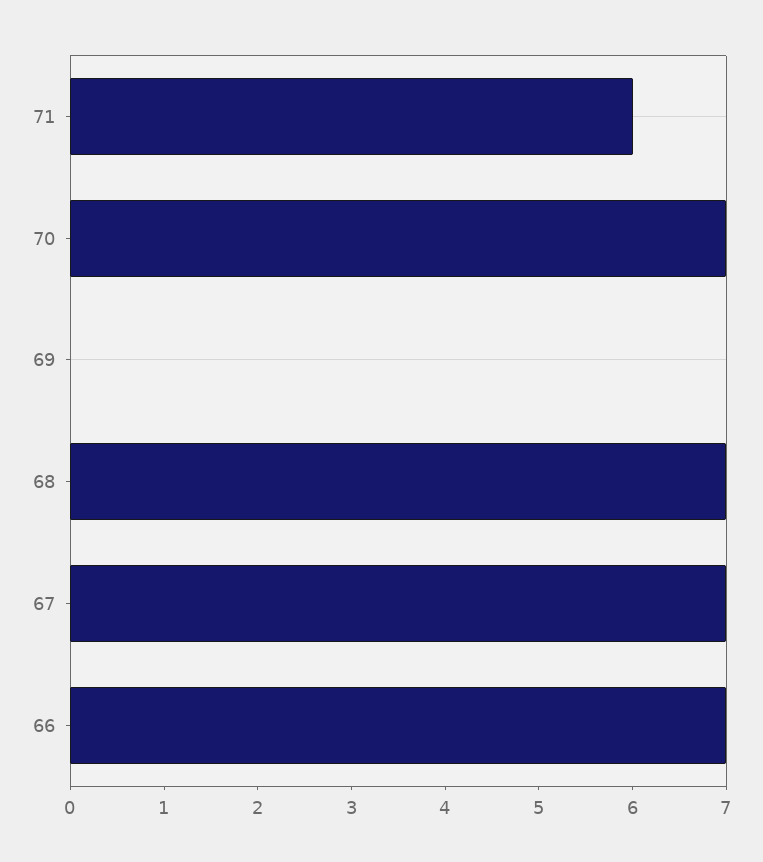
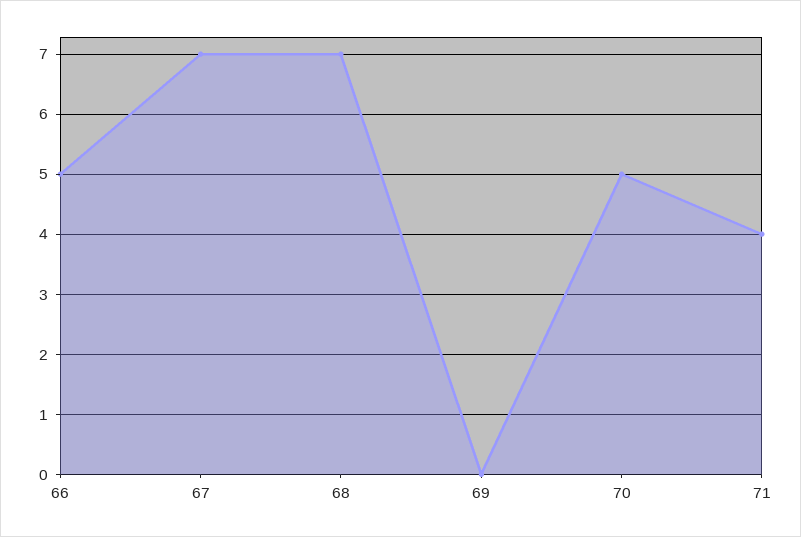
71: 6 -> 4
70: 7 -> 5
66: 7 -> 5

